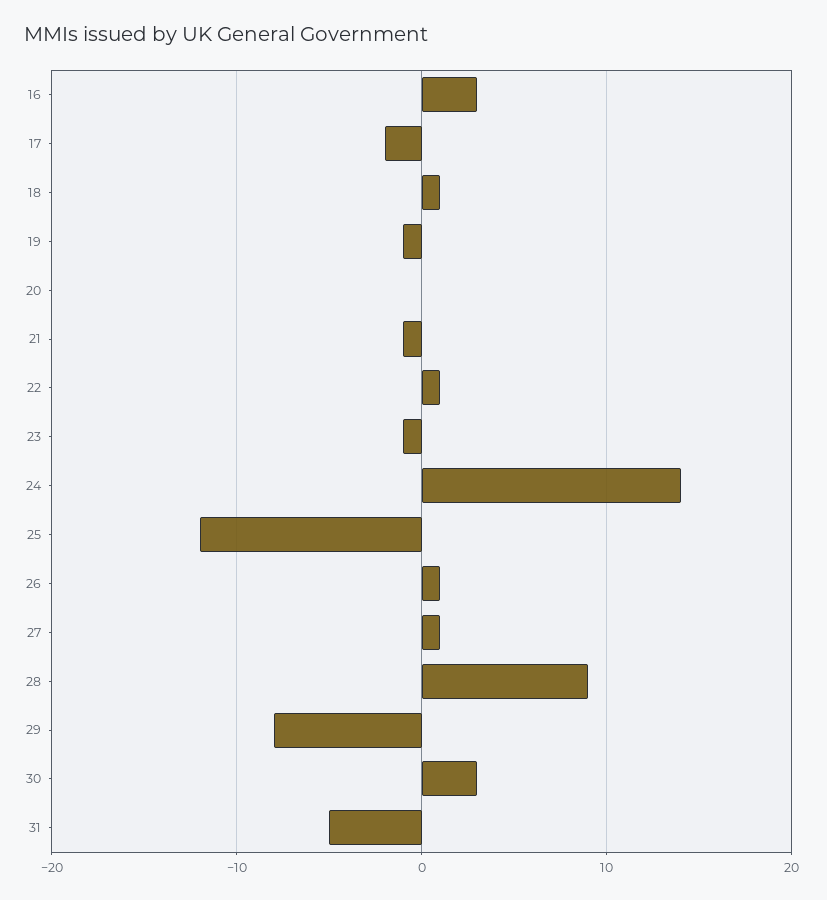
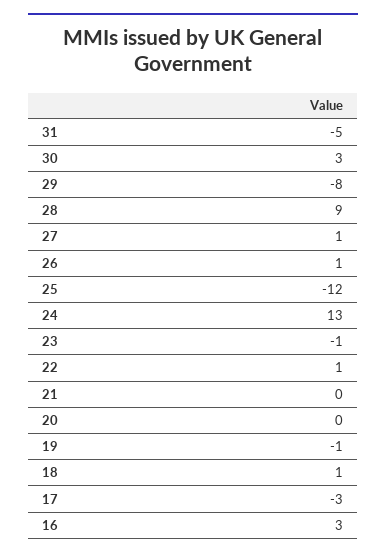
17: -2 -> -3
21: -1 -> 0
24: 14 -> 13

